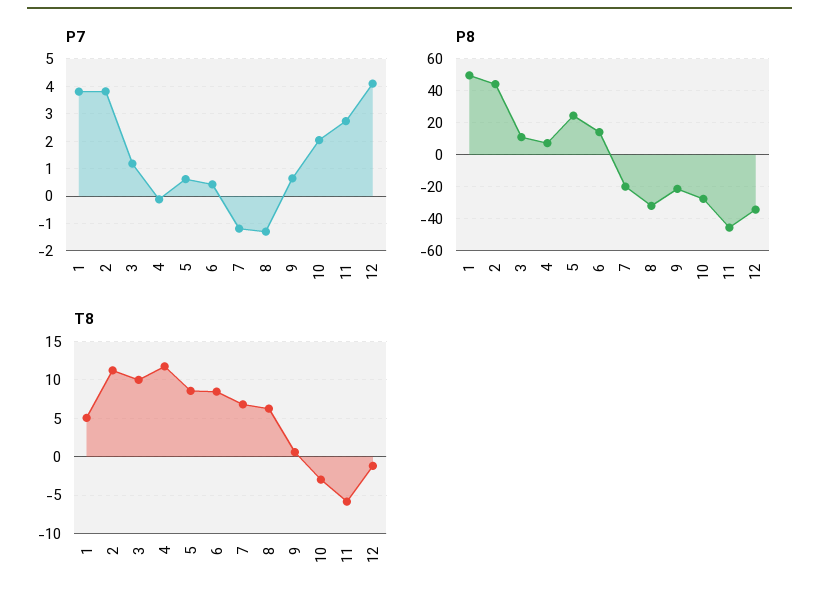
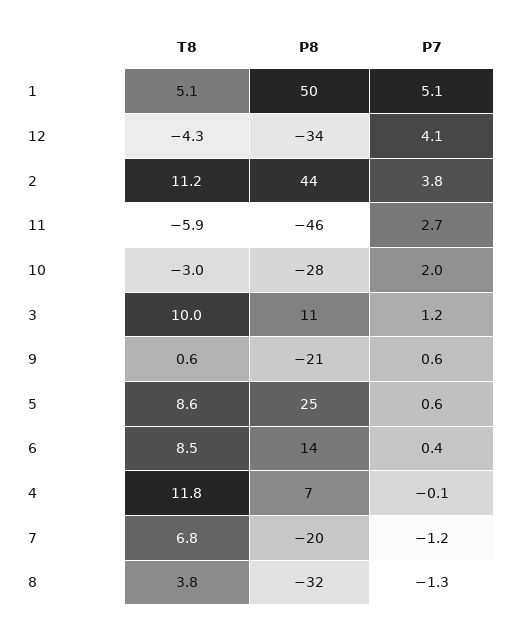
P7, 1: 3.75 -> 5.1
T8, 8: 6 -> 3.8
T8, 12: -1 -> -4.3

